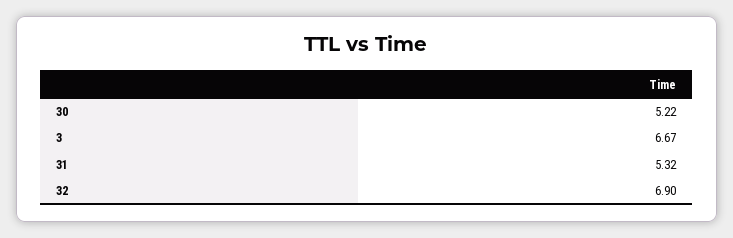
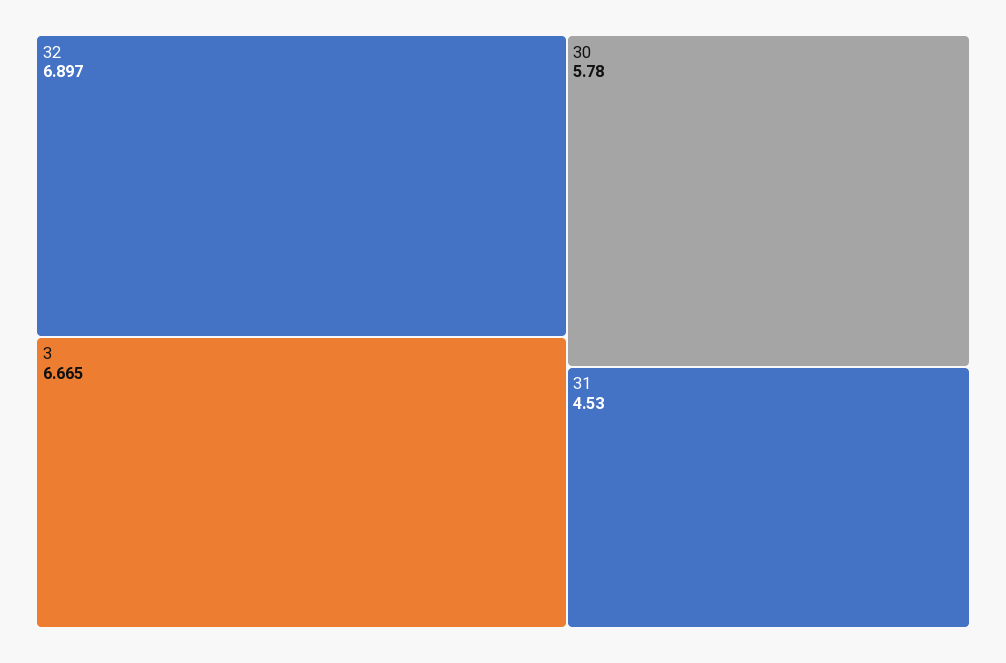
30: 5.22 -> 5.78
31: 5.32 -> 4.53

